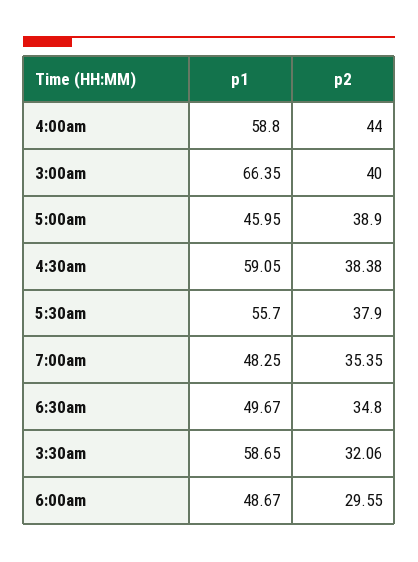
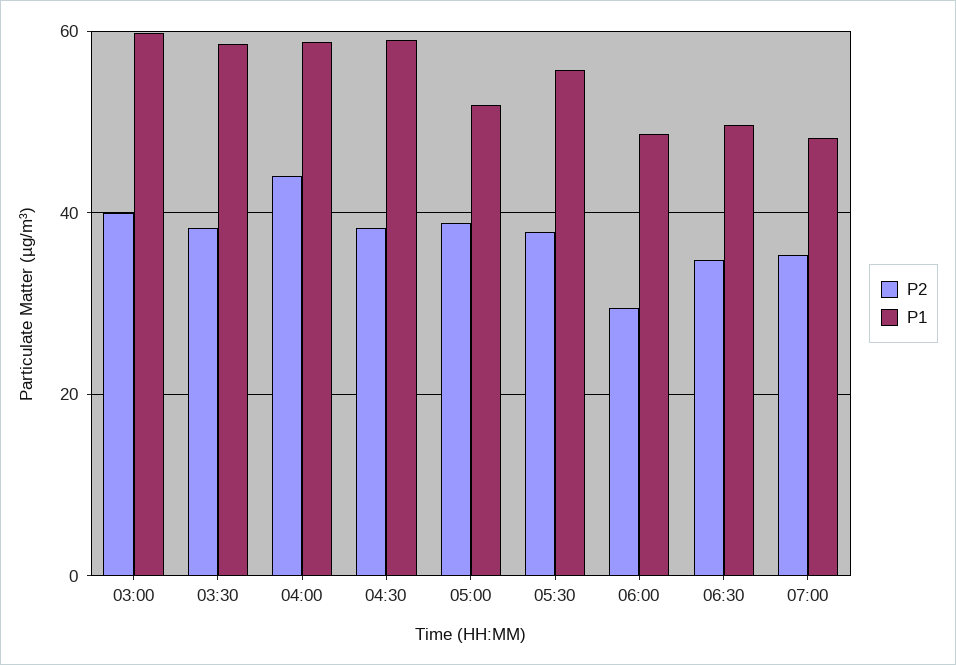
p1, 3:00am: 66.35 -> 60
p1, 5:00am: 45.95 -> 52
p2, 3:30am: 32.06 -> 38

